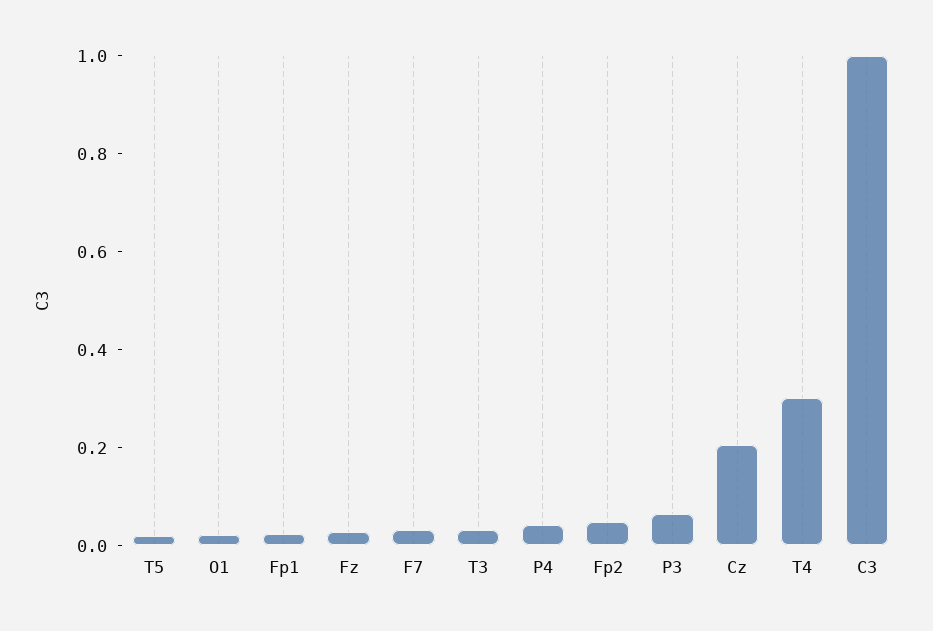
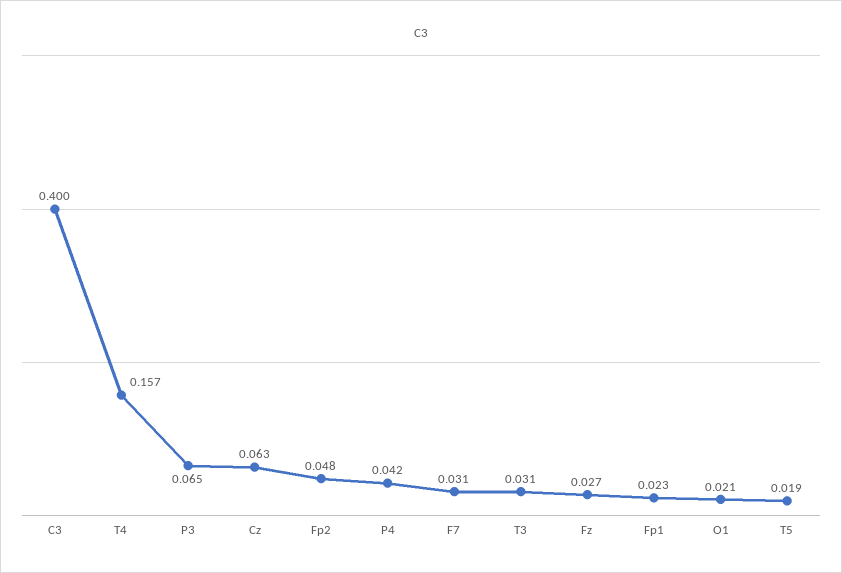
Cz: 0.2 -> 0.063
T4: 0.3 -> 0.157
C3: 1 -> 0.4

